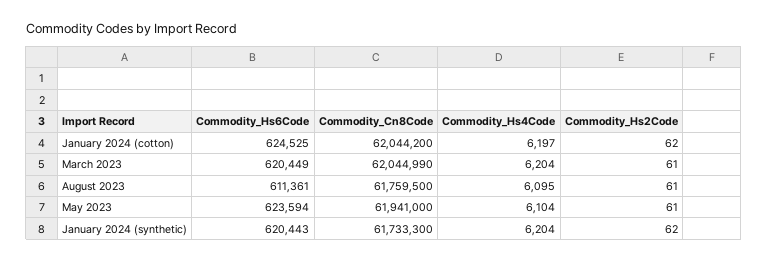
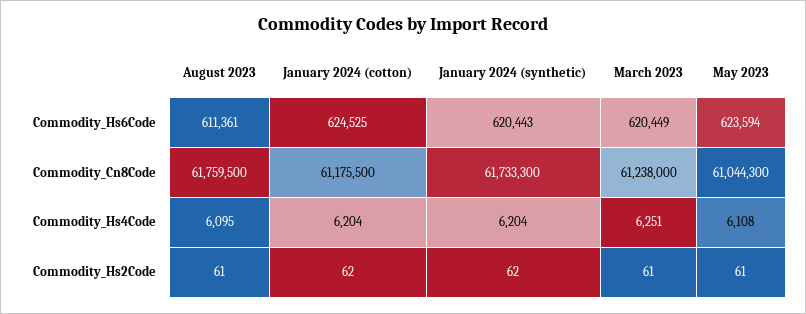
Commodity_Cn8Code, January 2024 (cotton): 62044200 -> 61175500
Commodity_Hs4Code, January 2024 (cotton): 6197 -> 6204
Commodity_Cn8Code, March 2023: 62044990 -> 61238000
Commodity_Hs4Code, March 2023: 6204 -> 6251
Commodity_Cn8Code, May 2023: 61941000 -> 61044300
Commodity_Hs4Code, May 2023: 6104 -> 6108

